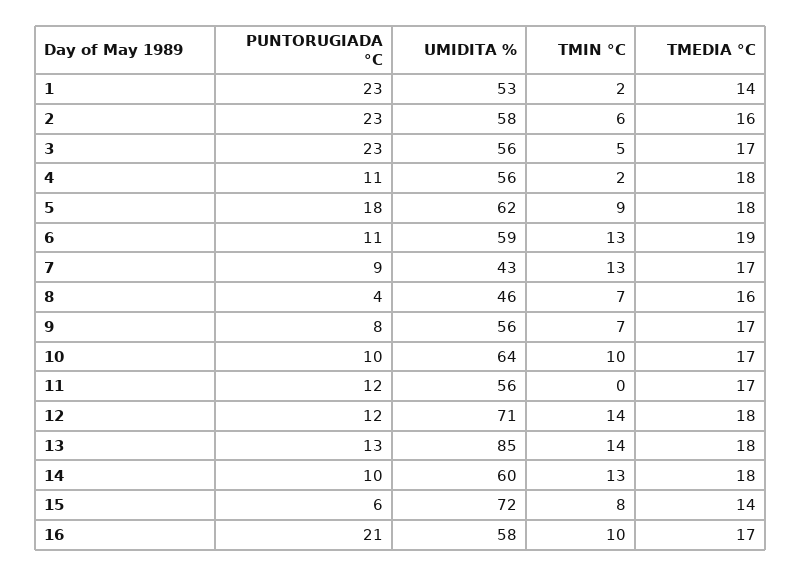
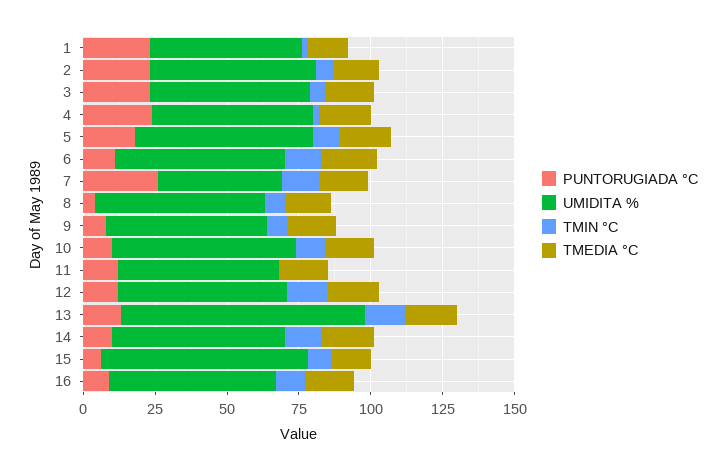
PUNTORUGIADA °C, 4: 11 -> 25
PUNTORUGIADA °C, 7: 9 -> 25
UMIDITA %, 8: 46 -> 60
UMIDITA %, 12: 71 -> 60
PUNTORUGIADA °C, 16: 21 -> 10

